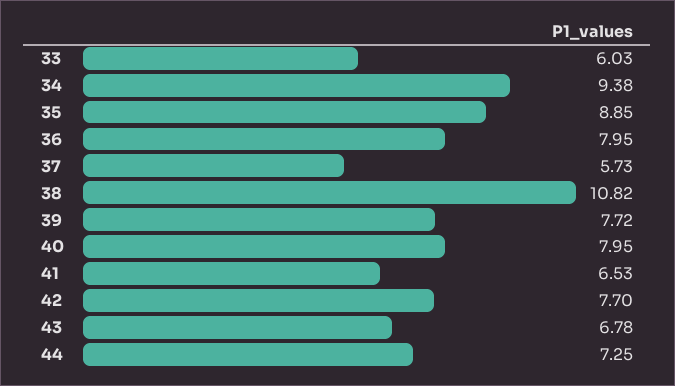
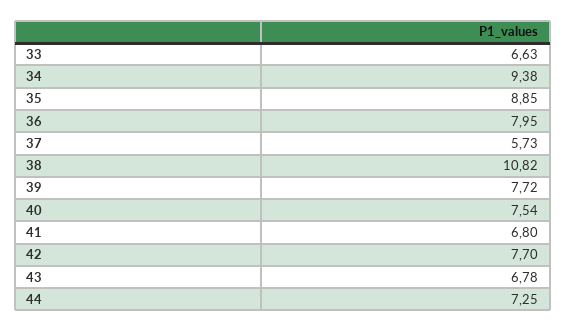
33: 6.03 -> 6.63
40: 7.95 -> 7.54
41: 6.53 -> 6.8

